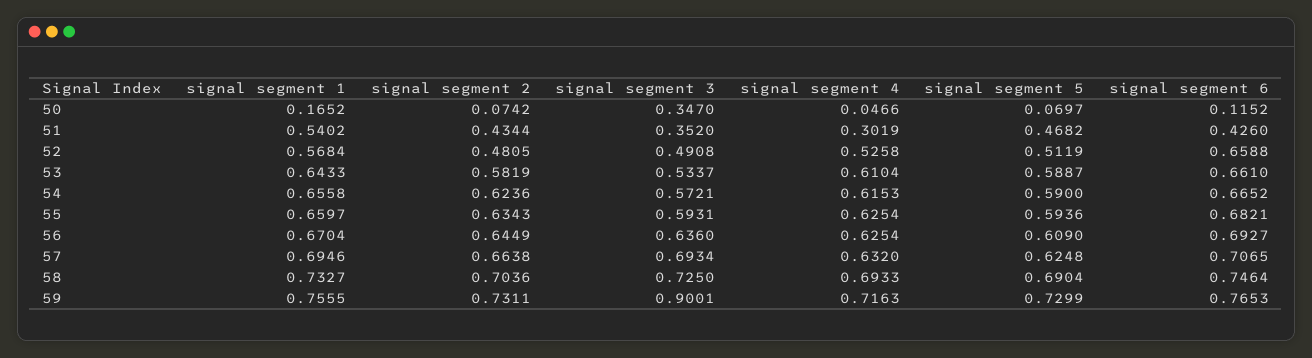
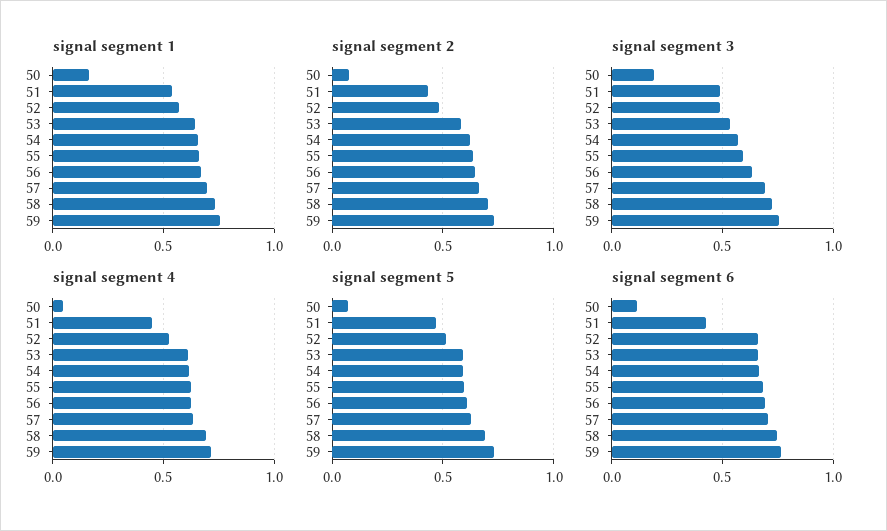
signal segment 3, 50: 0.347 -> 0.2
signal segment 3, 51: 0.352 -> 0.5
signal segment 4, 51: 0.3019 -> 0.45
signal segment 3, 59: 0.9001 -> 0.75

